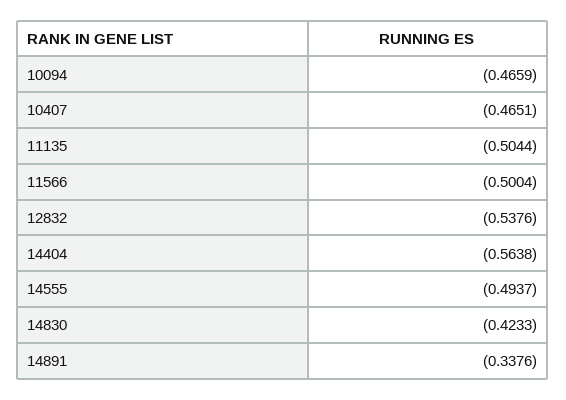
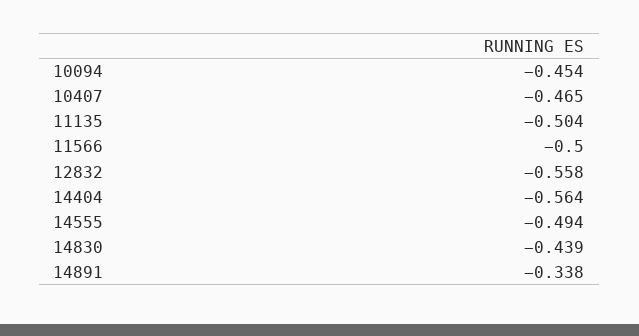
10094: -0.4659 -> -0.454
12832: -0.5376 -> -0.558
14830: -0.4233 -> -0.439

